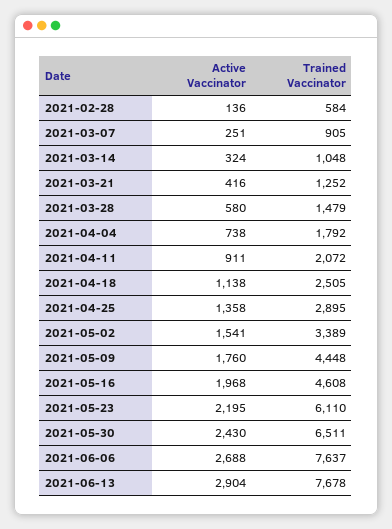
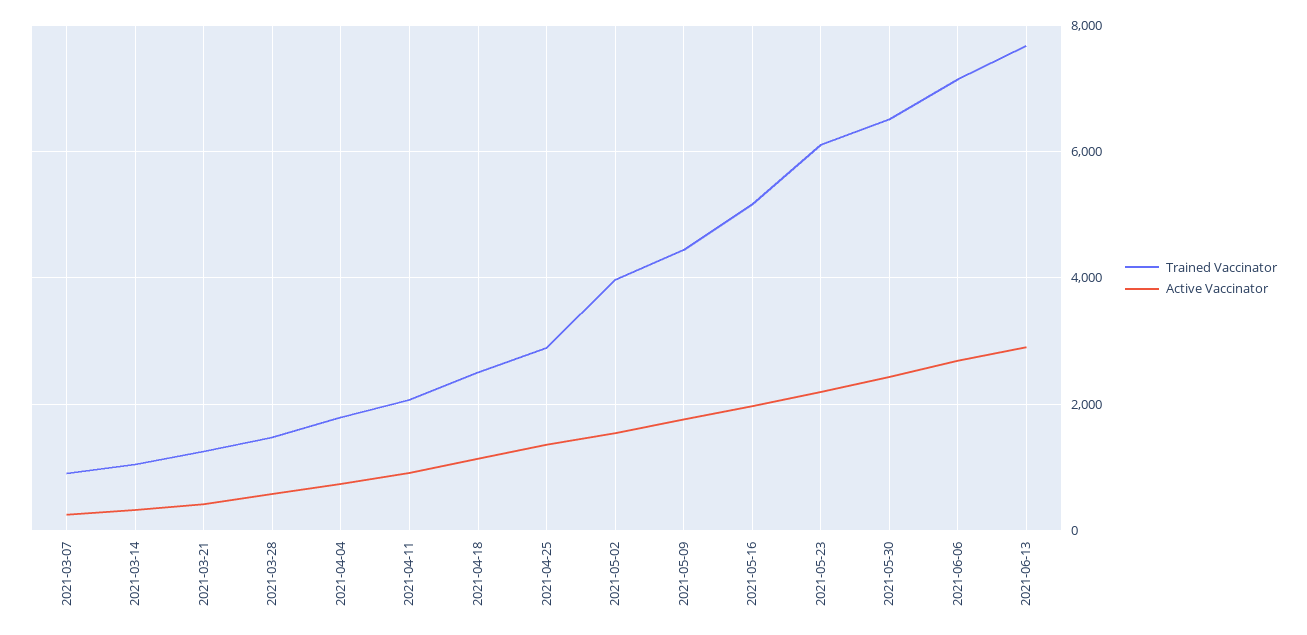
Active Vaccinator, 2021-02-28: 136 -> none
Trained Vaccinator, 2021-02-28: 584 -> none
Trained Vaccinator, 2021-05-02: 3389 -> 4000
Trained Vaccinator, 2021-05-16: 4608 -> 5200
Trained Vaccinator, 2021-06-06: 7637 -> 7200

